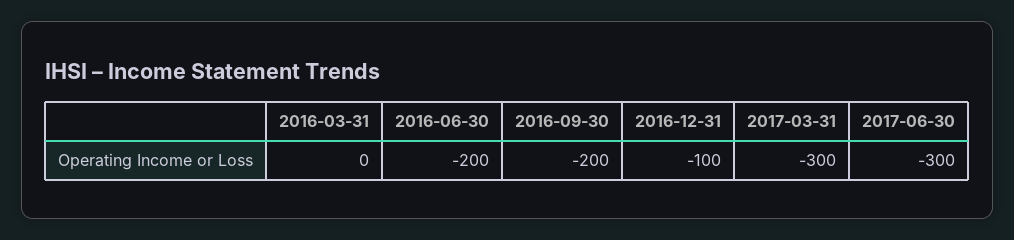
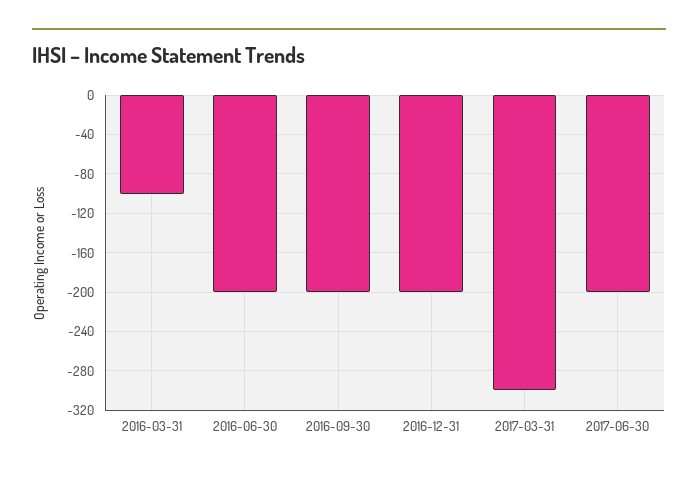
2016-03-31: 0 -> -100
2016-12-31: -100 -> -200
2017-06-30: -300 -> -200

